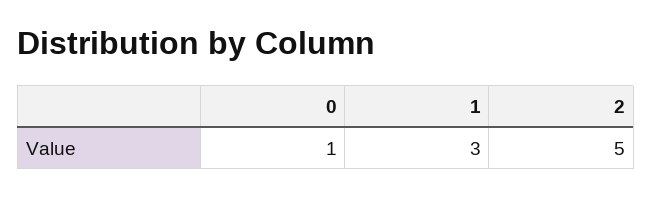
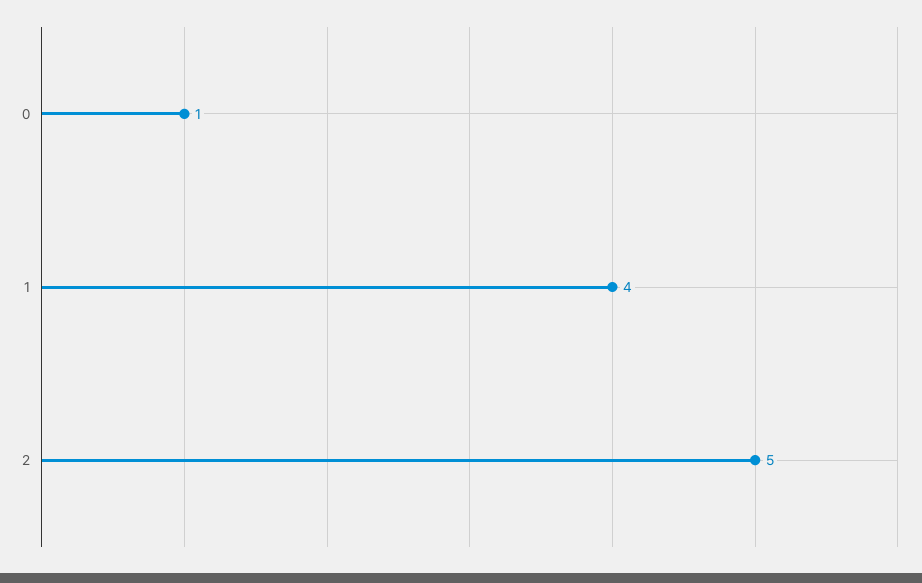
1: 3 -> 4

